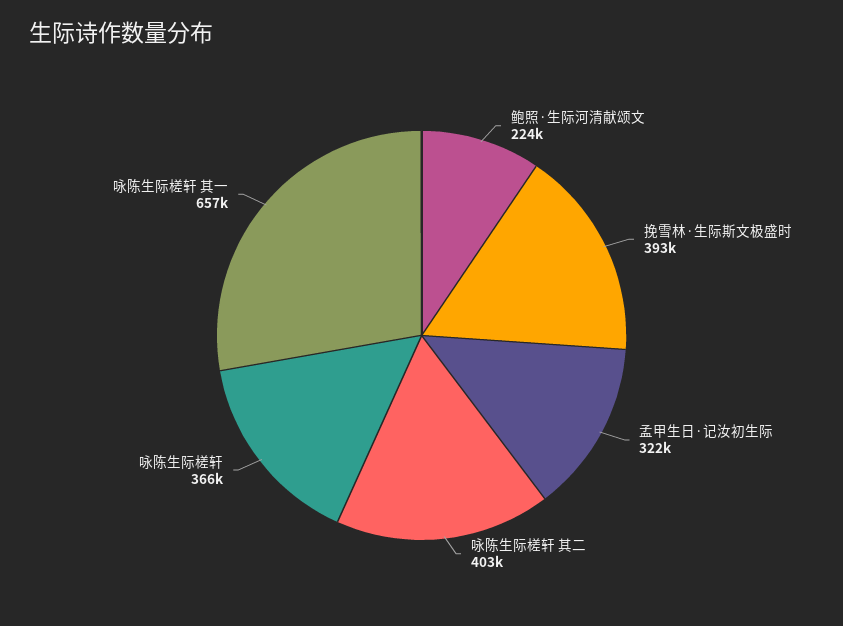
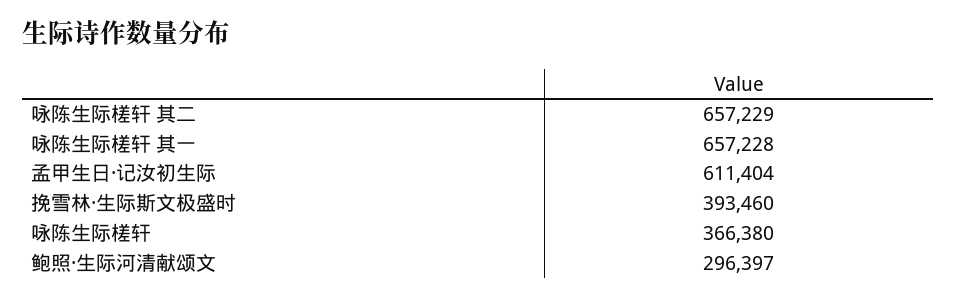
鲍照·生际河清献颂文: 224000 -> 296397
孟甲生日·记汝初生际: 322000 -> 611404
咏陈生际槎轩 其二: 403000 -> 657229

